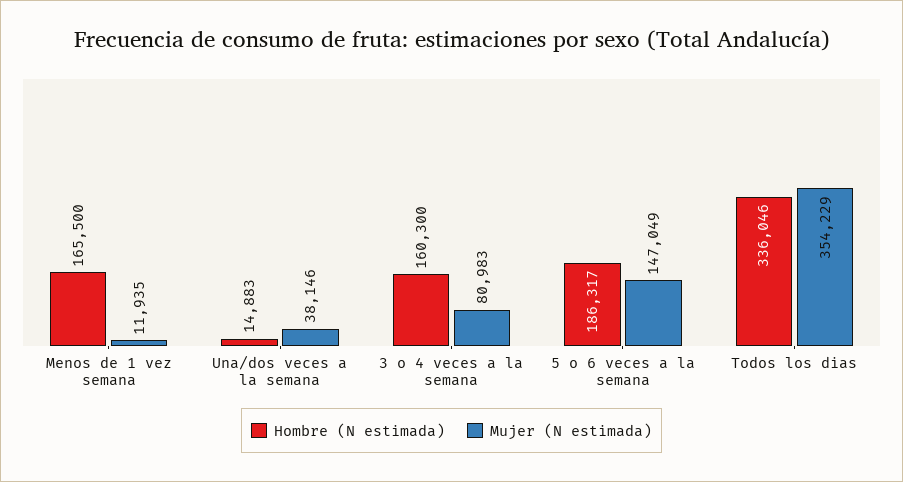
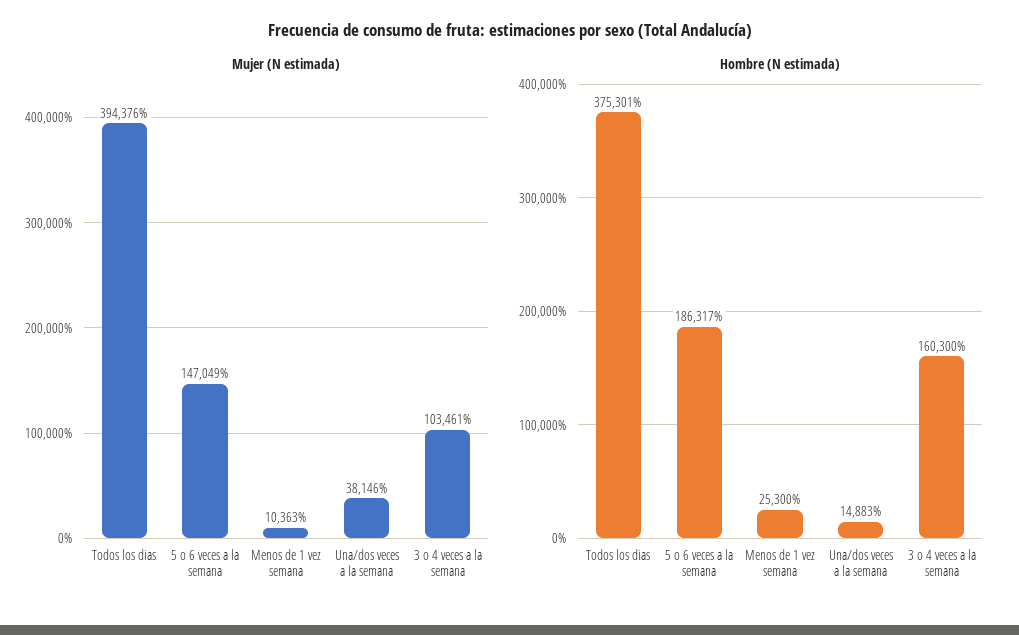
Hombre (N estimada), Menos de 1 vez semana: 165500 -> 25300
Mujer (N estimada), Menos de 1 vez semana: 11935 -> 10363
Mujer (N estimada), 3 o 4 veces a la semana: 80983 -> 103461
Hombre (N estimada), Todos los dias: 336046 -> 375301
Mujer (N estimada), Todos los dias: 354229 -> 394376

